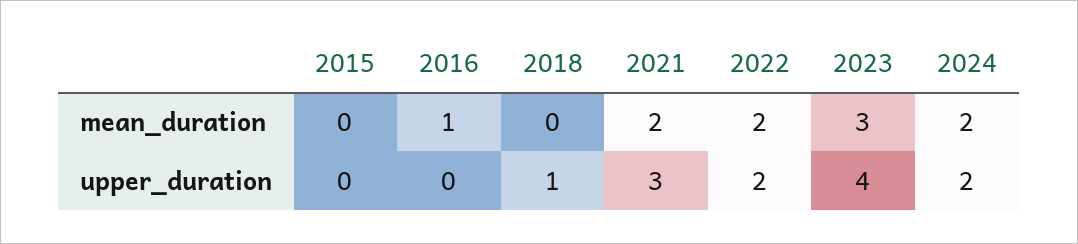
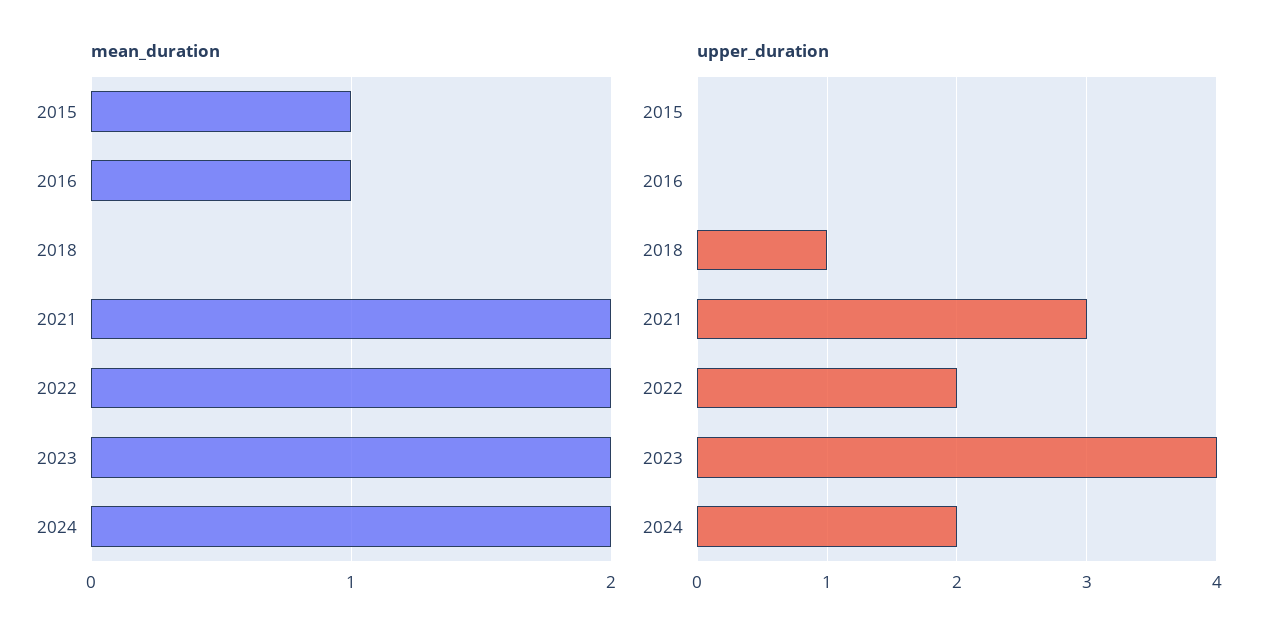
mean_duration, 2015: 0 -> 1
mean_duration, 2023: 3 -> 2

